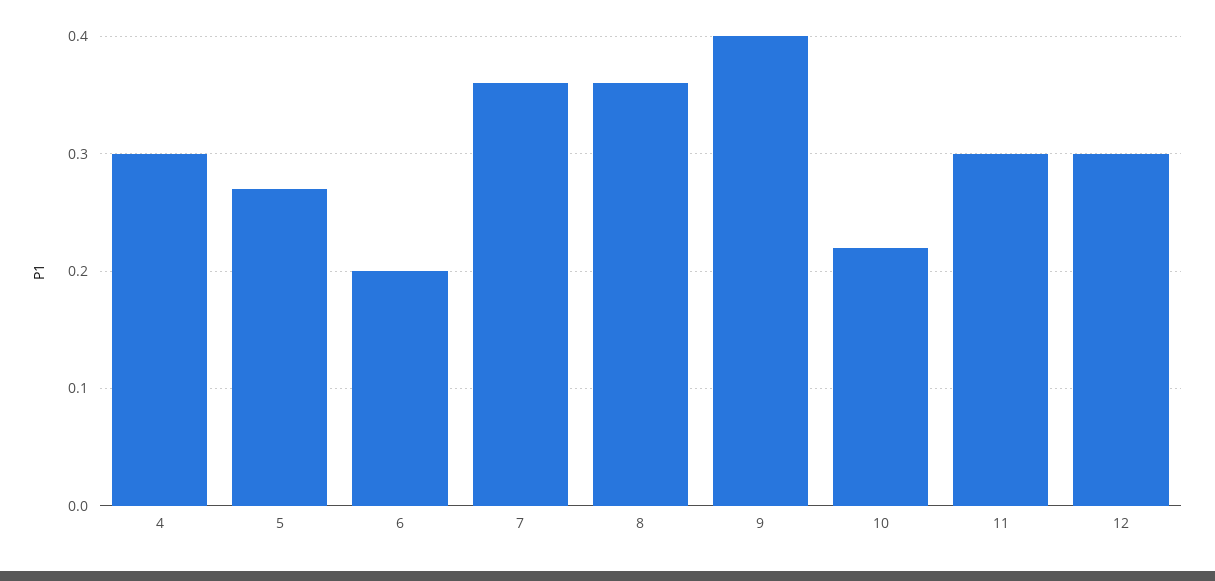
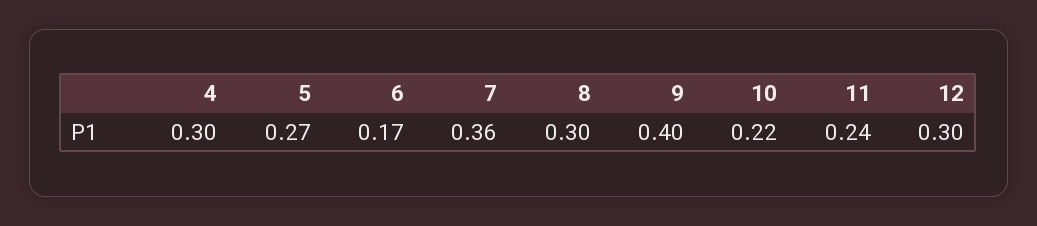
6: 0.2 -> 0.17
8: 0.36 -> 0.3
11: 0.3 -> 0.24

